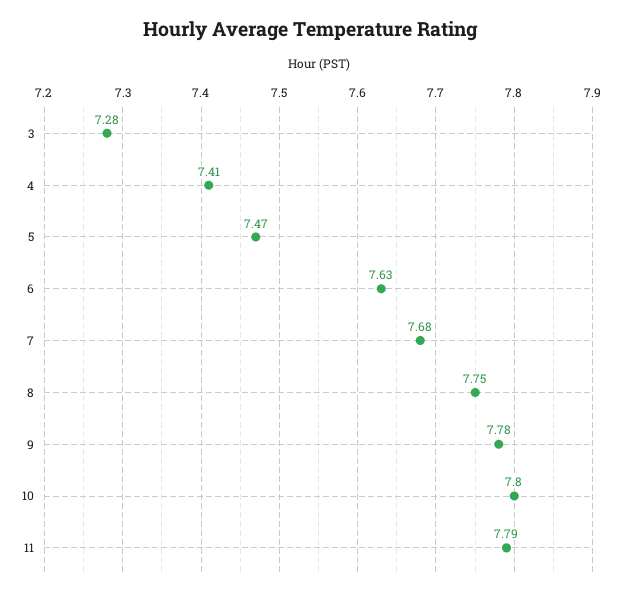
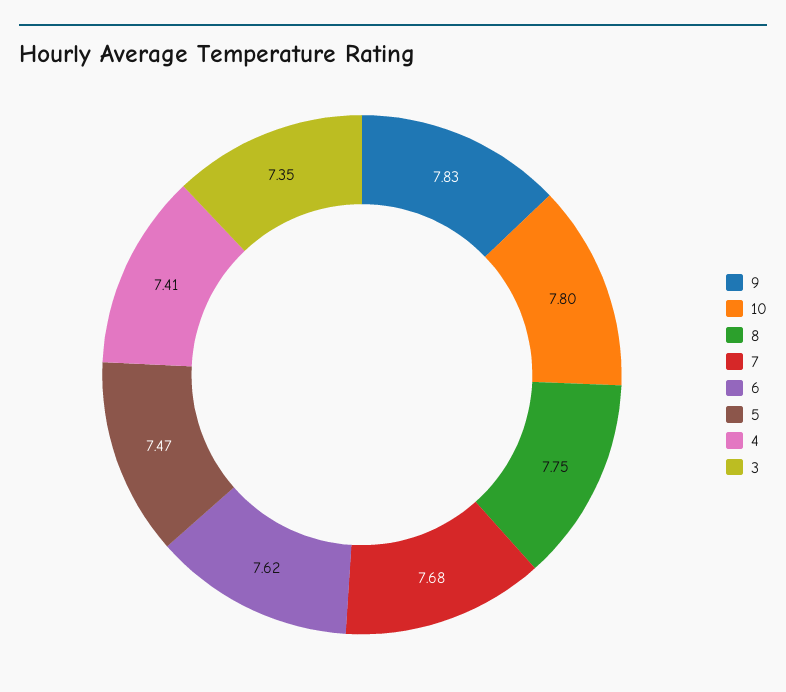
3: 7.28 -> 7.35
6: 7.63 -> 7.62
9: 7.78 -> 7.83
11: 7.79 -> none

